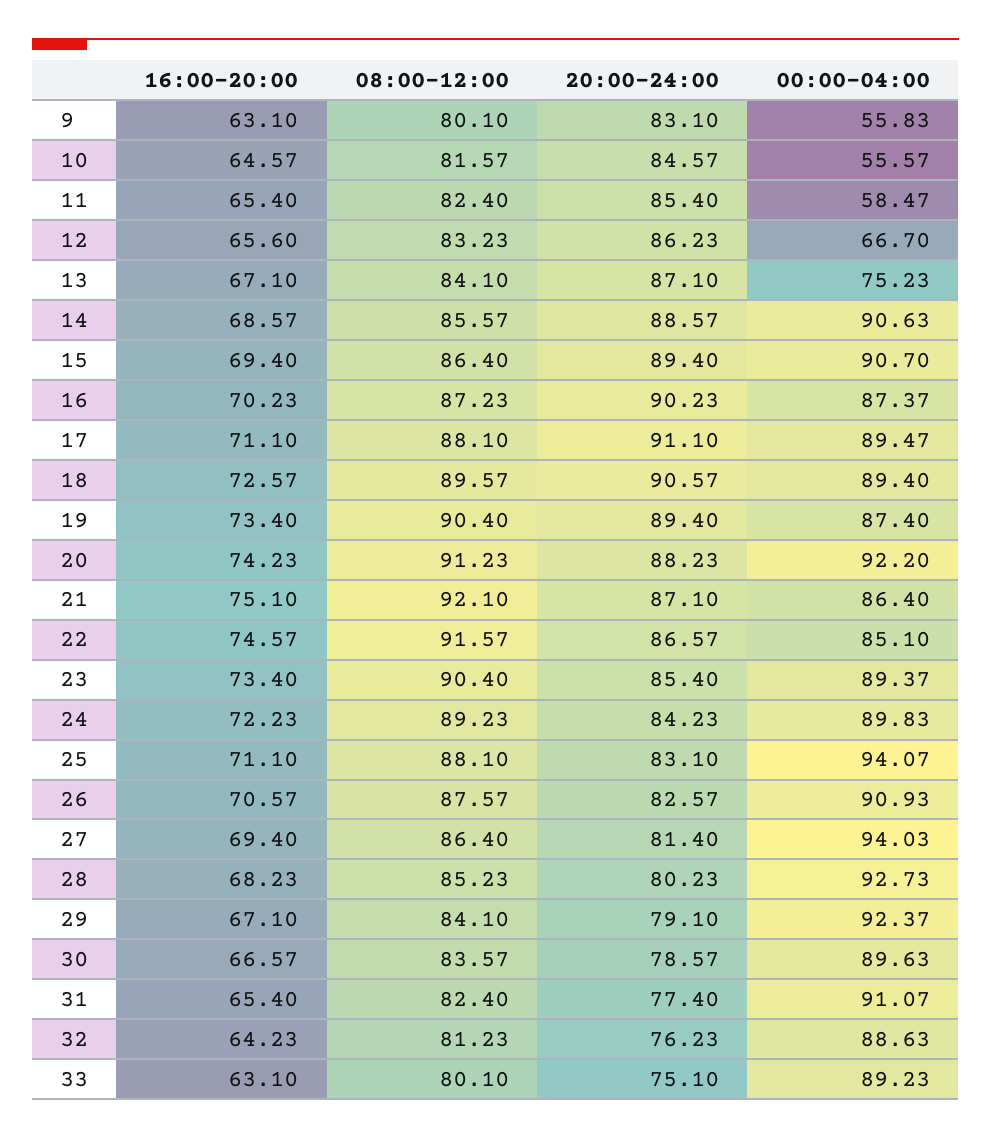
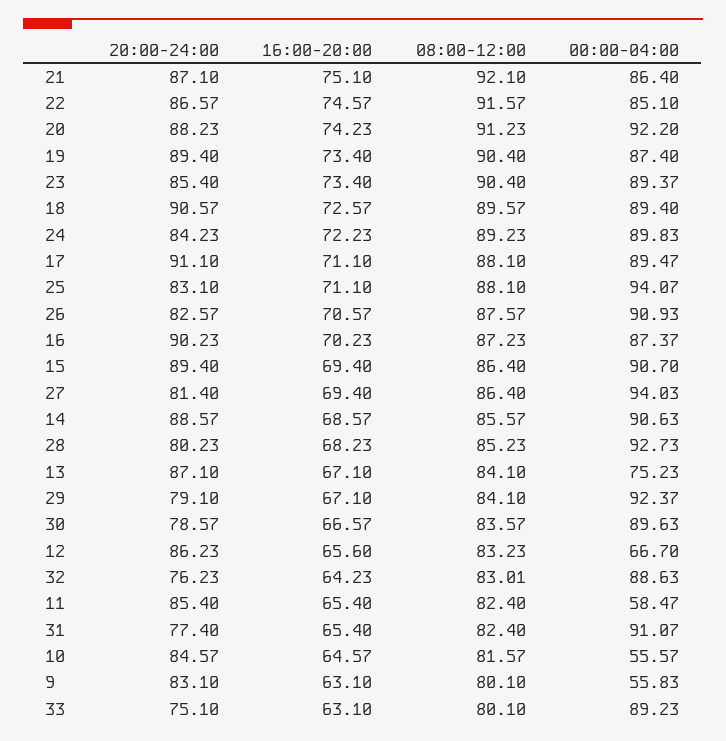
08:00-12:00, 32: 81.23 -> 83.01

